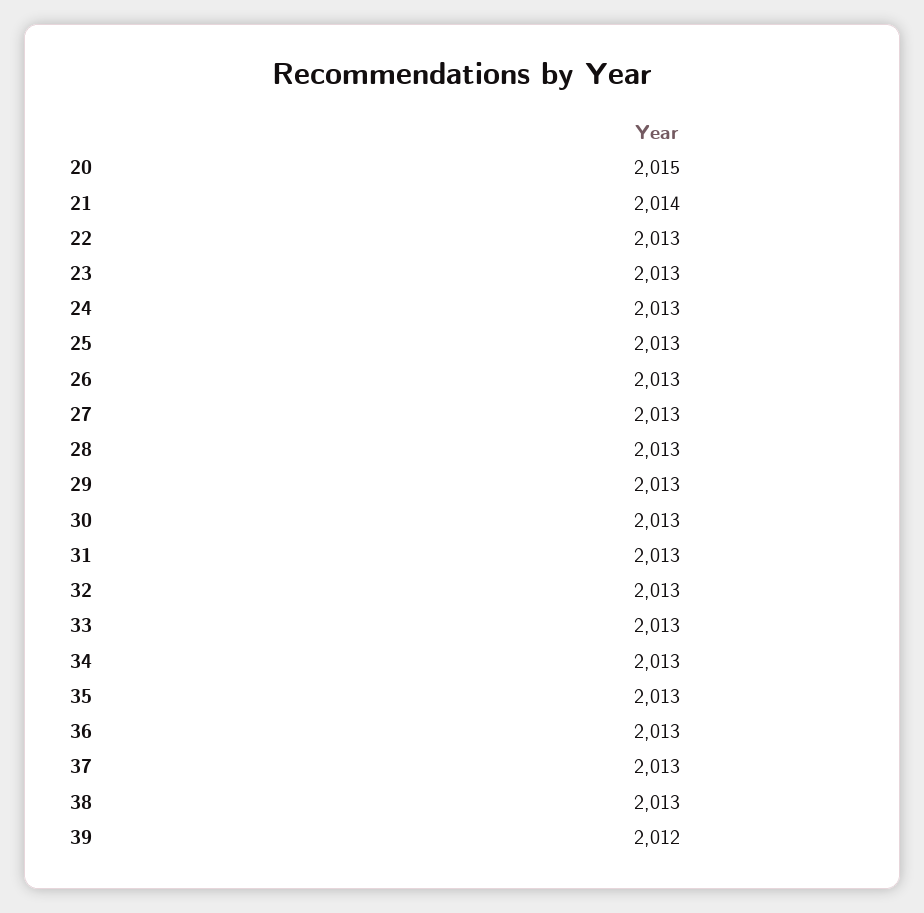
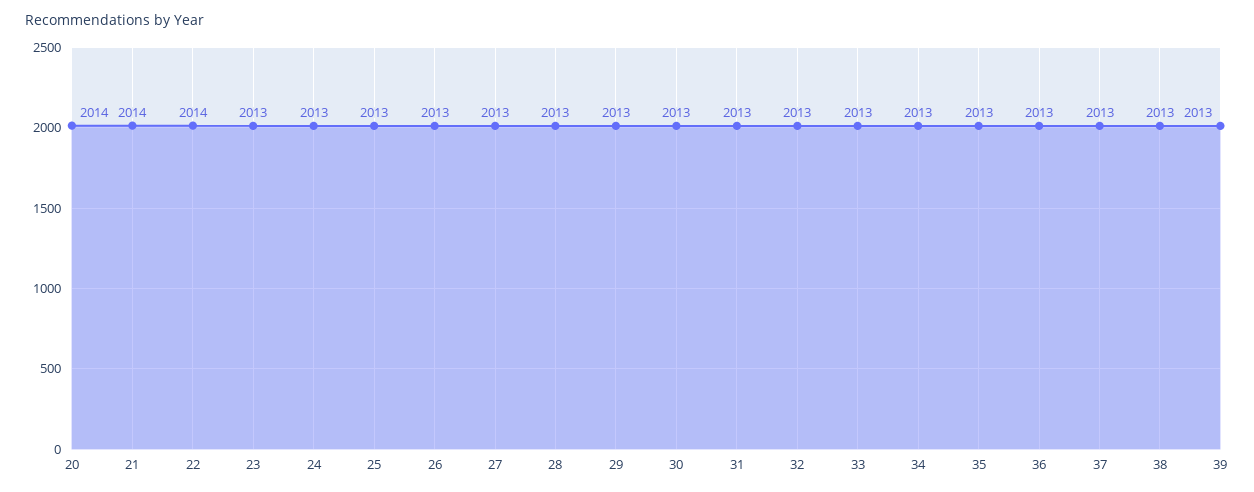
20: 2015 -> 2014
22: 2013 -> 2014
39: 2012 -> 2013

